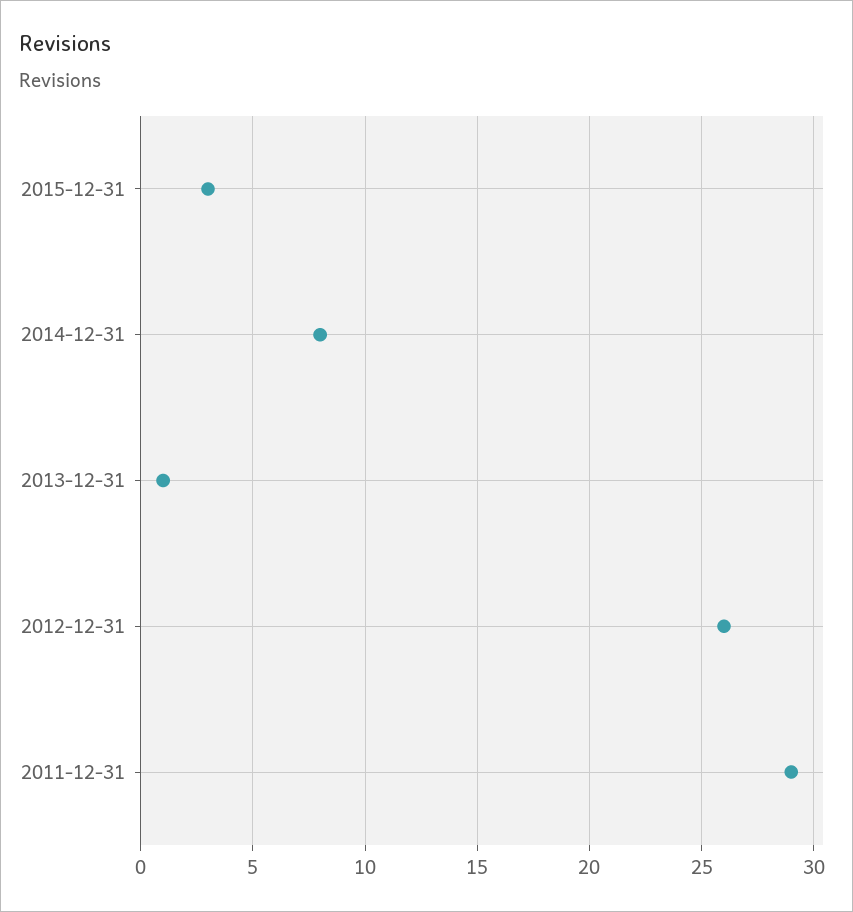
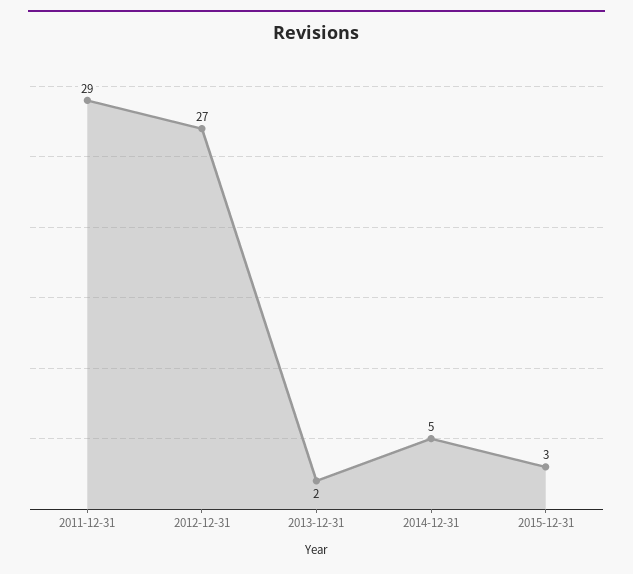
2014-12-31: 8 -> 5
2013-12-31: 1 -> 2
2012-12-31: 26 -> 27

